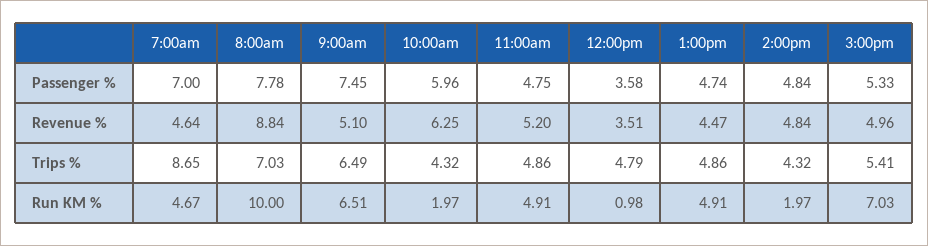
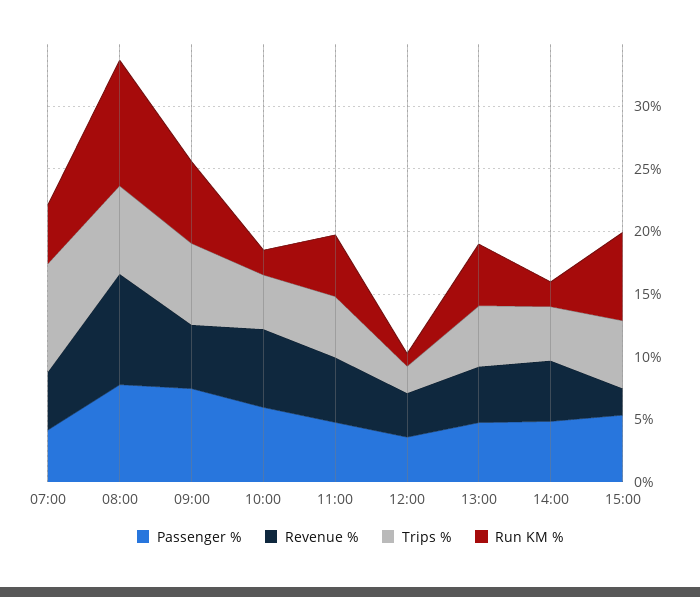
Passenger %, 7:00am: 7 -> 4
Revenue %, 3:00pm: 4.96 -> 2
Trips %, 12:00pm: 4.79 -> 2

